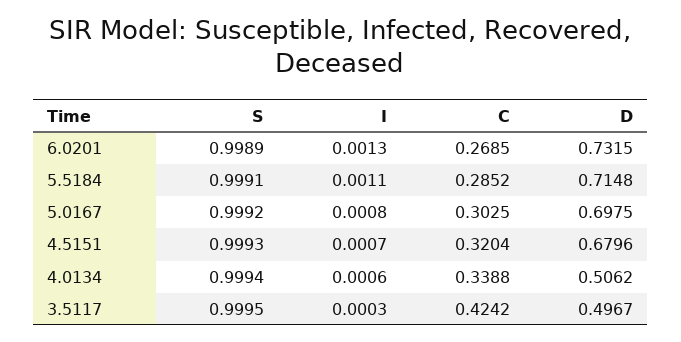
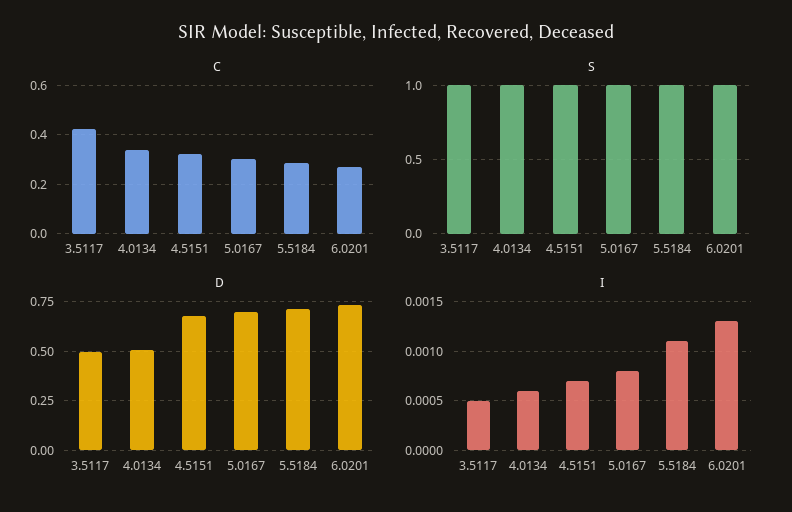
I, 3.5117: 0.0003 -> 0.0005

